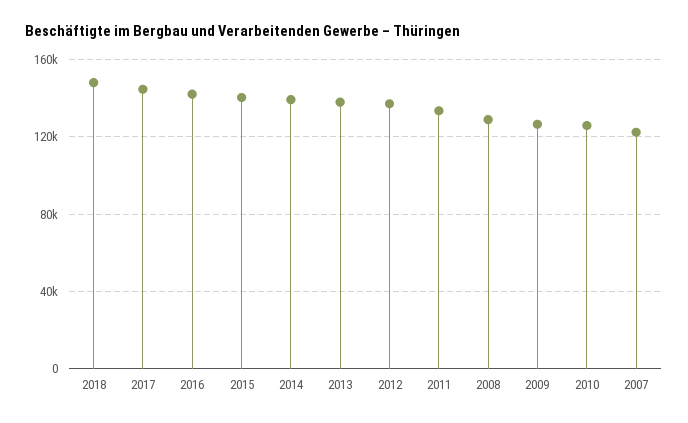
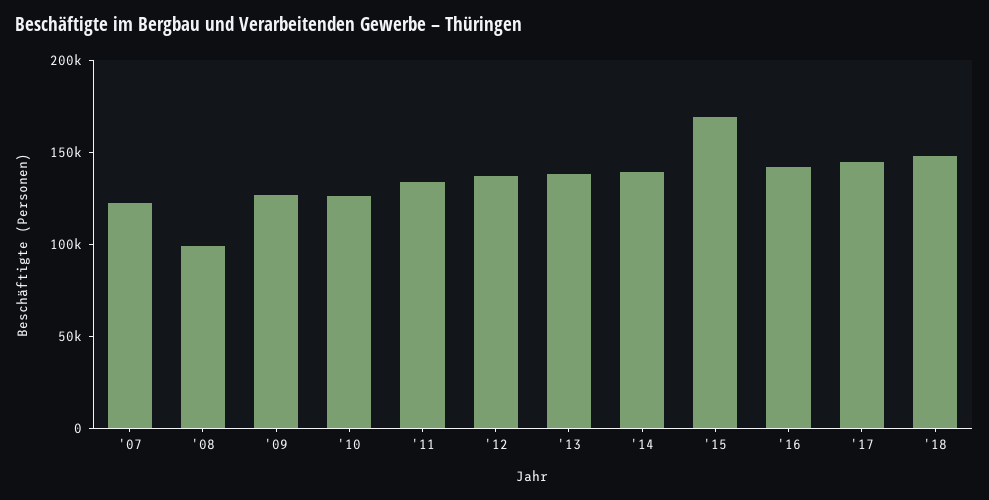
2015: 140000 -> 170000
2008: 130000 -> 100000

